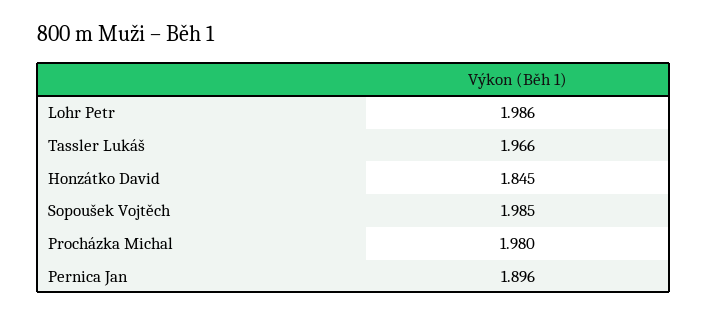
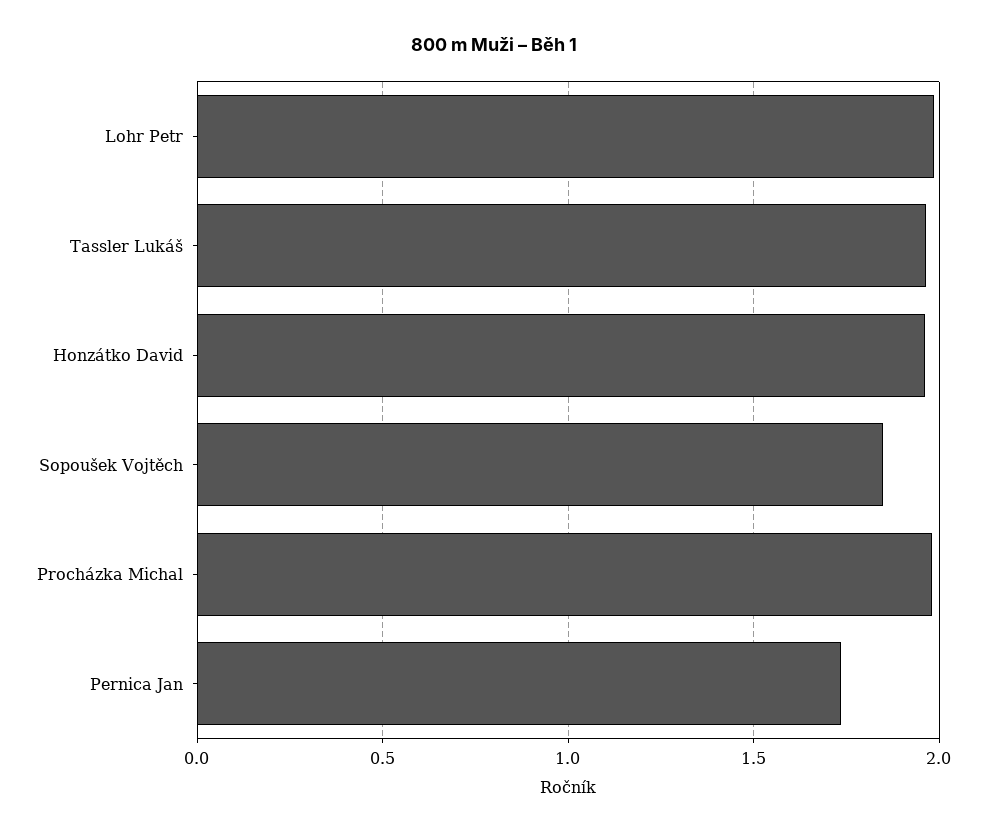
Honzátko David: 1.845 -> 1.95
Sopoušek Vojtěch: 1.985 -> 1.85
Pernica Jan: 1.896 -> 1.75

